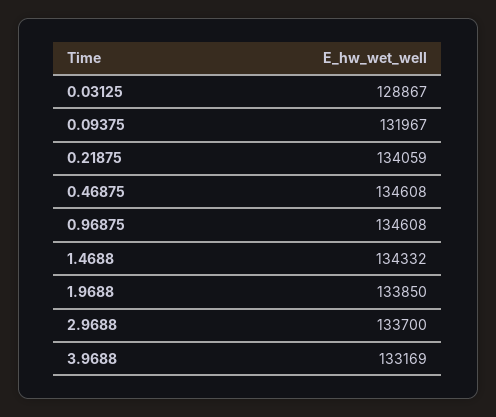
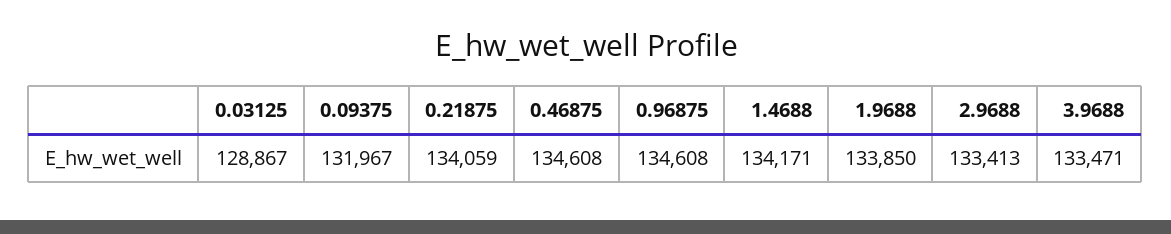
1.4688: 134332 -> 134171
2.9688: 133700 -> 133413
3.9688: 133169 -> 133471

